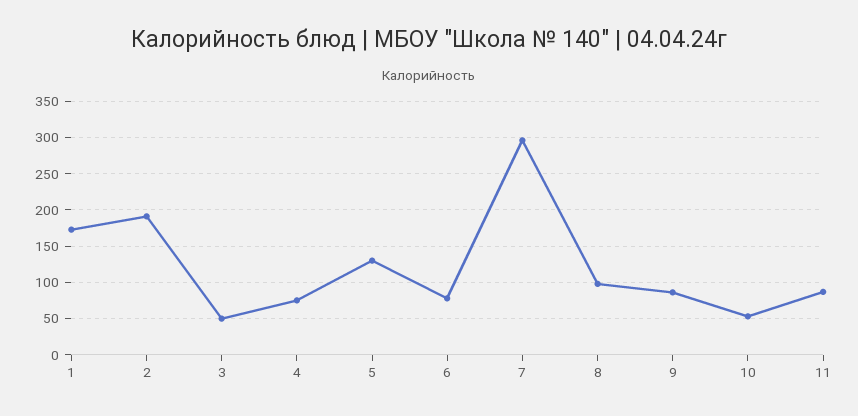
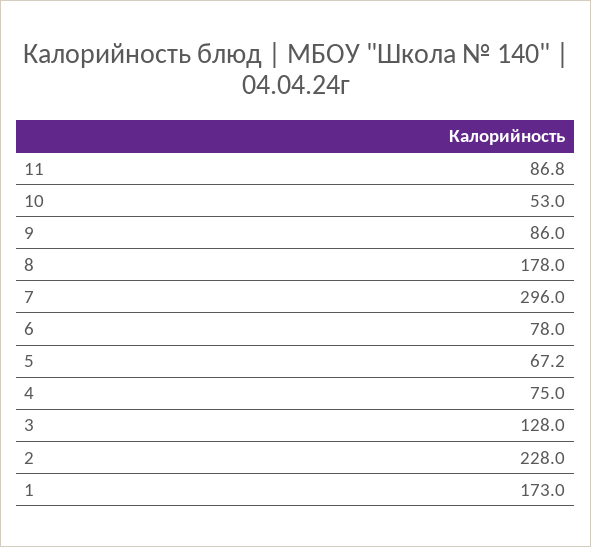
2: 190 -> 228
3: 50 -> 128
5: 130 -> 67.2
8: 100 -> 178

